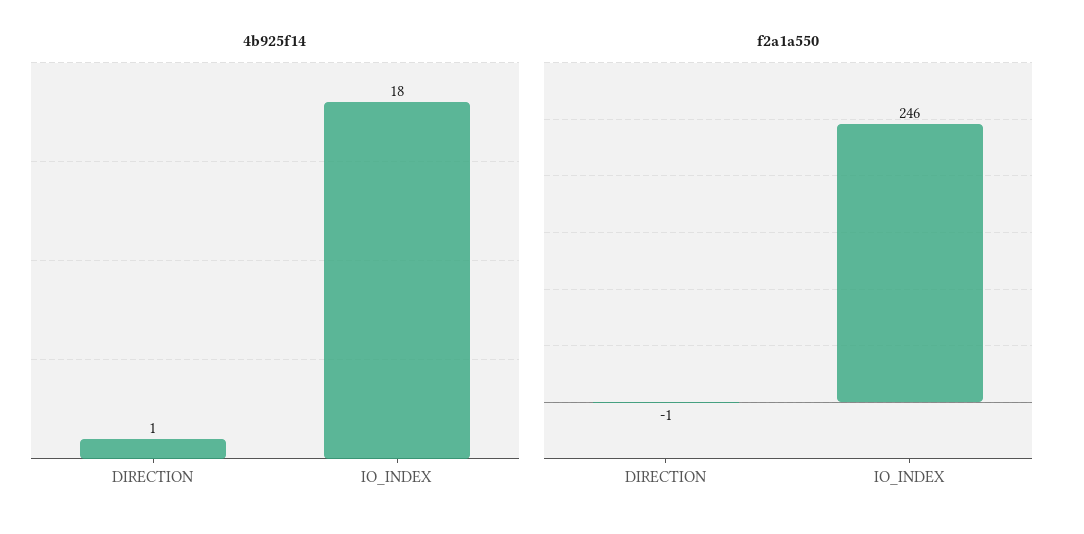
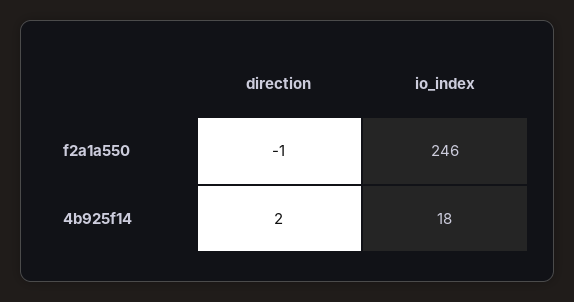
4b925f14, DIRECTION: 1 -> 2

